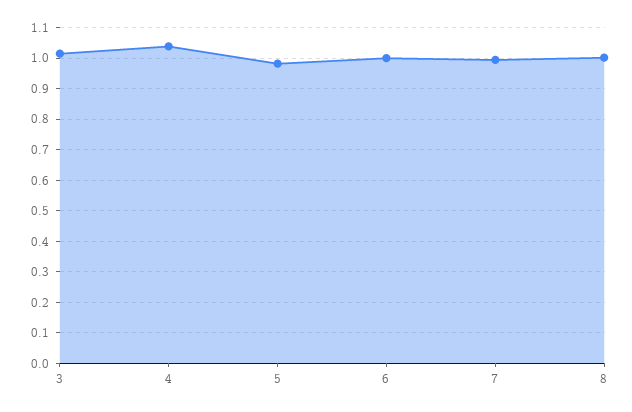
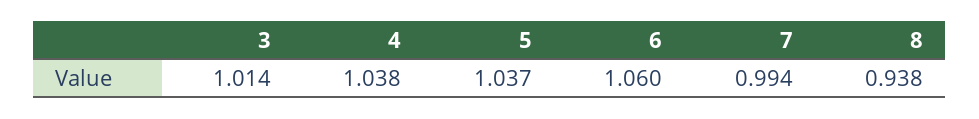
5: 0.98 -> 1.037
6: 1 -> 1.06
8: 1 -> 0.938

